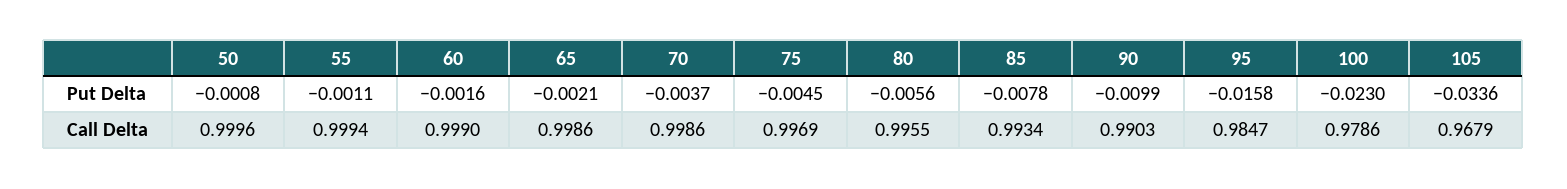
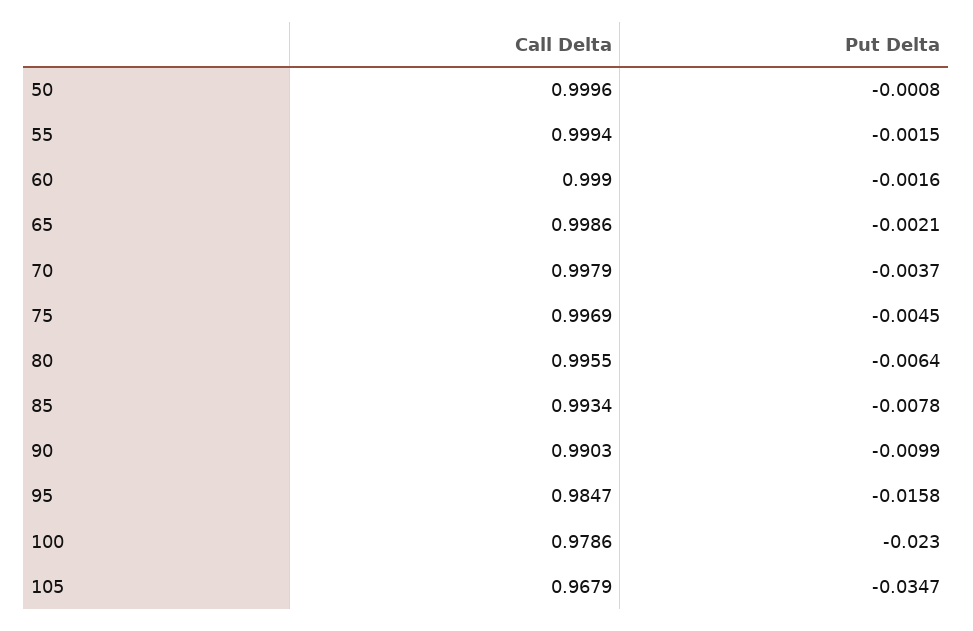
55, Put Delta: -0.0011 -> -0.0015
80, Put Delta: -0.0056 -> -0.0064
105, Put Delta: -0.0336 -> -0.0347
70, Call Delta: 0.9986 -> 0.9979

